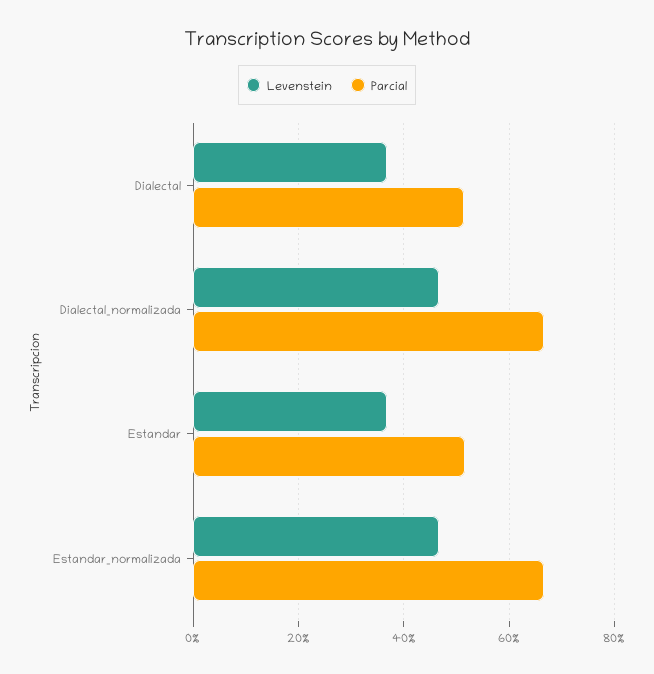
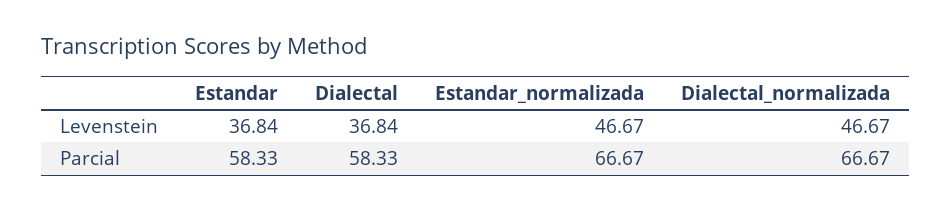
Parcial, Dialectal: 52 -> 58.33
Parcial, Estandar: 52 -> 58.33

